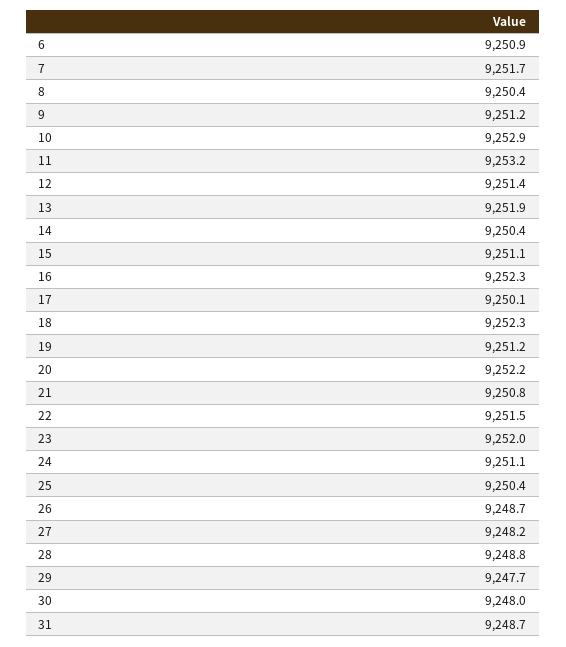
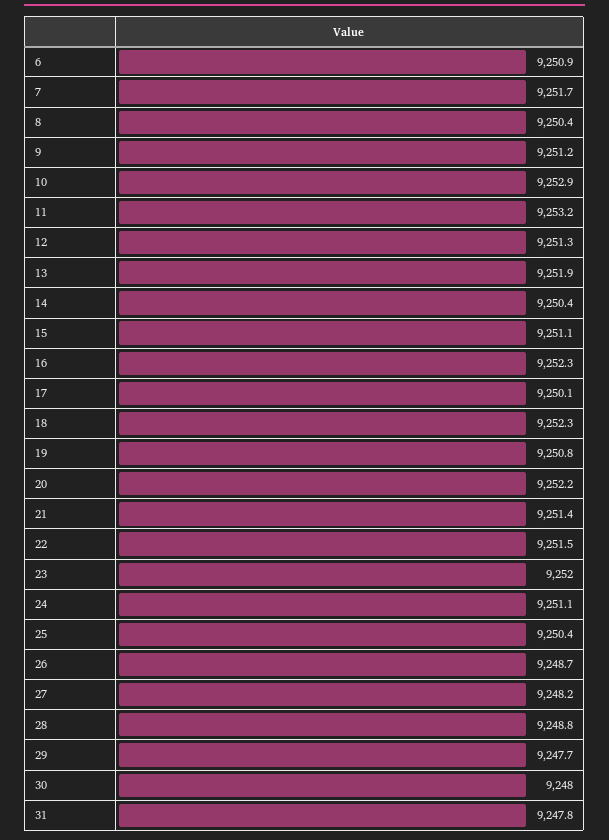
12: 9251.4 -> 9251.3
19: 9251.2 -> 9250.8
21: 9250.8 -> 9251.4
31: 9248.7 -> 9247.8

